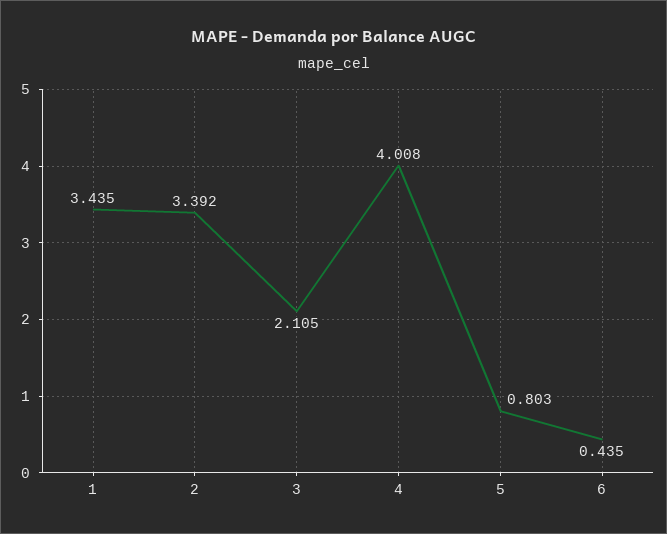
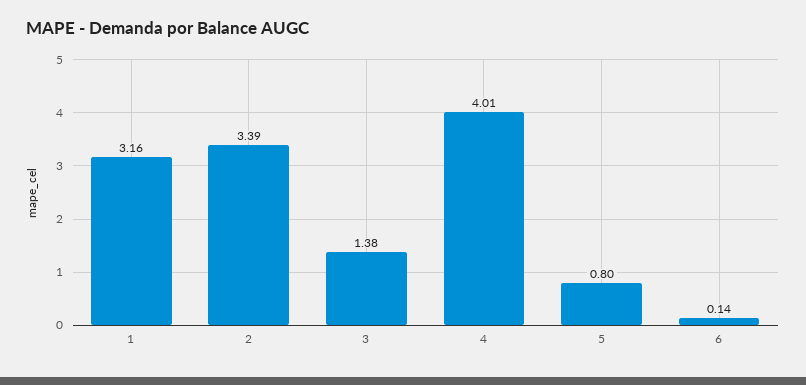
1: 3.435 -> 3.16
3: 2.105 -> 1.38
6: 0.435 -> 0.14

